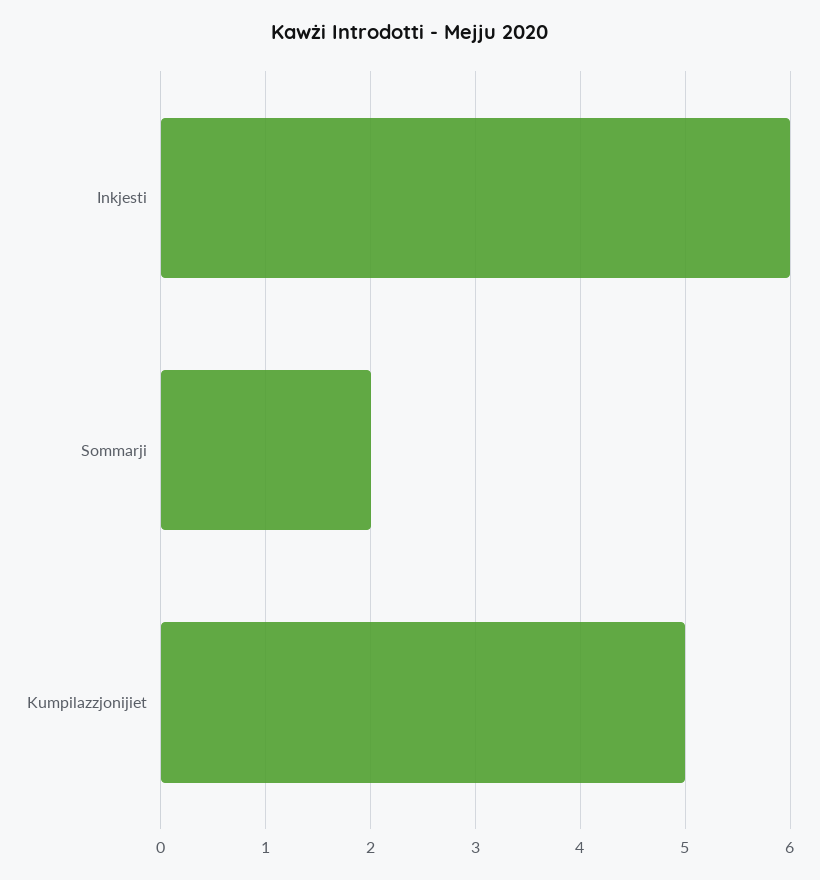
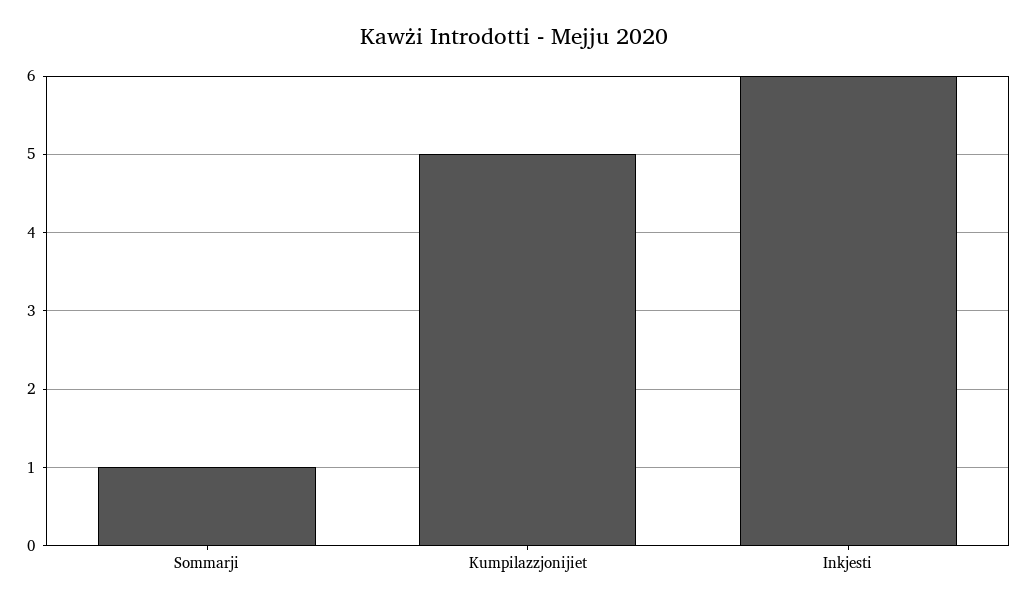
Sommarji: 2 -> 1

